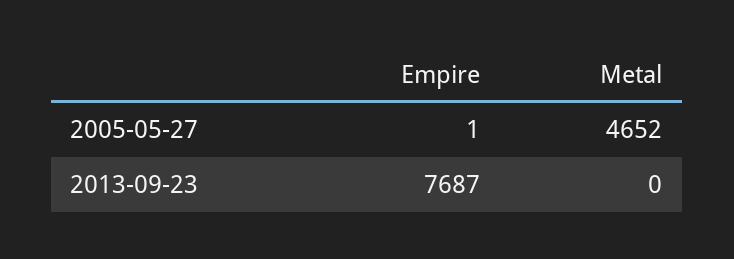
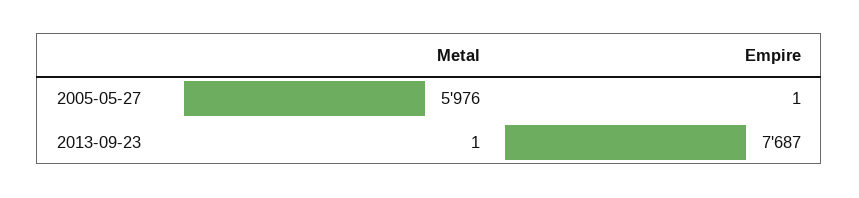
Metal, 2005-05-27: 4652 -> 5976
Metal, 2013-09-23: 0 -> 1

